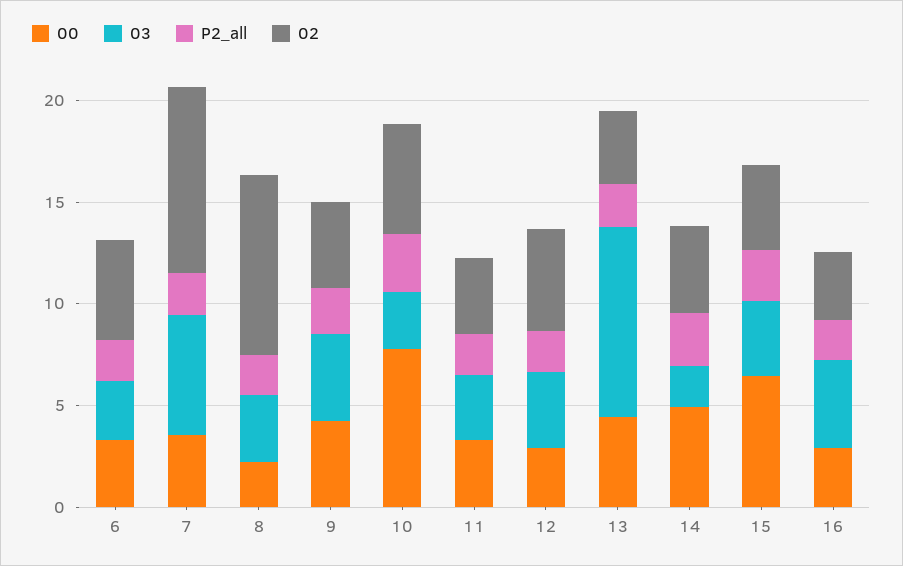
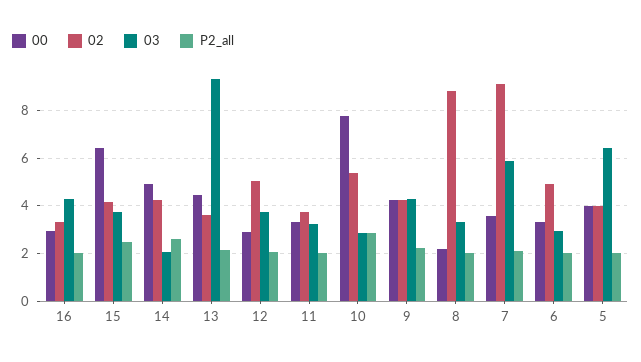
00, 5: none -> 4
02, 5: none -> 4
03, 5: none -> 6.5
P2_all, 5: none -> 2

